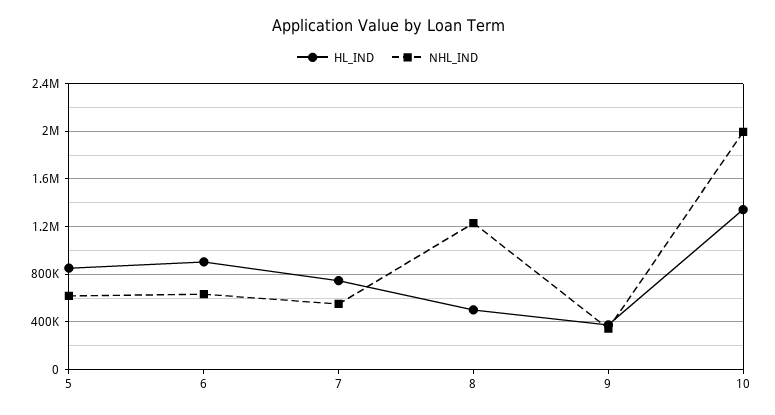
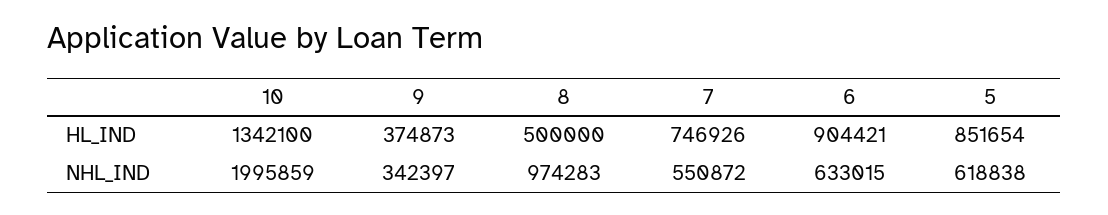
NHL_IND, 8: 1200000 -> 974283

